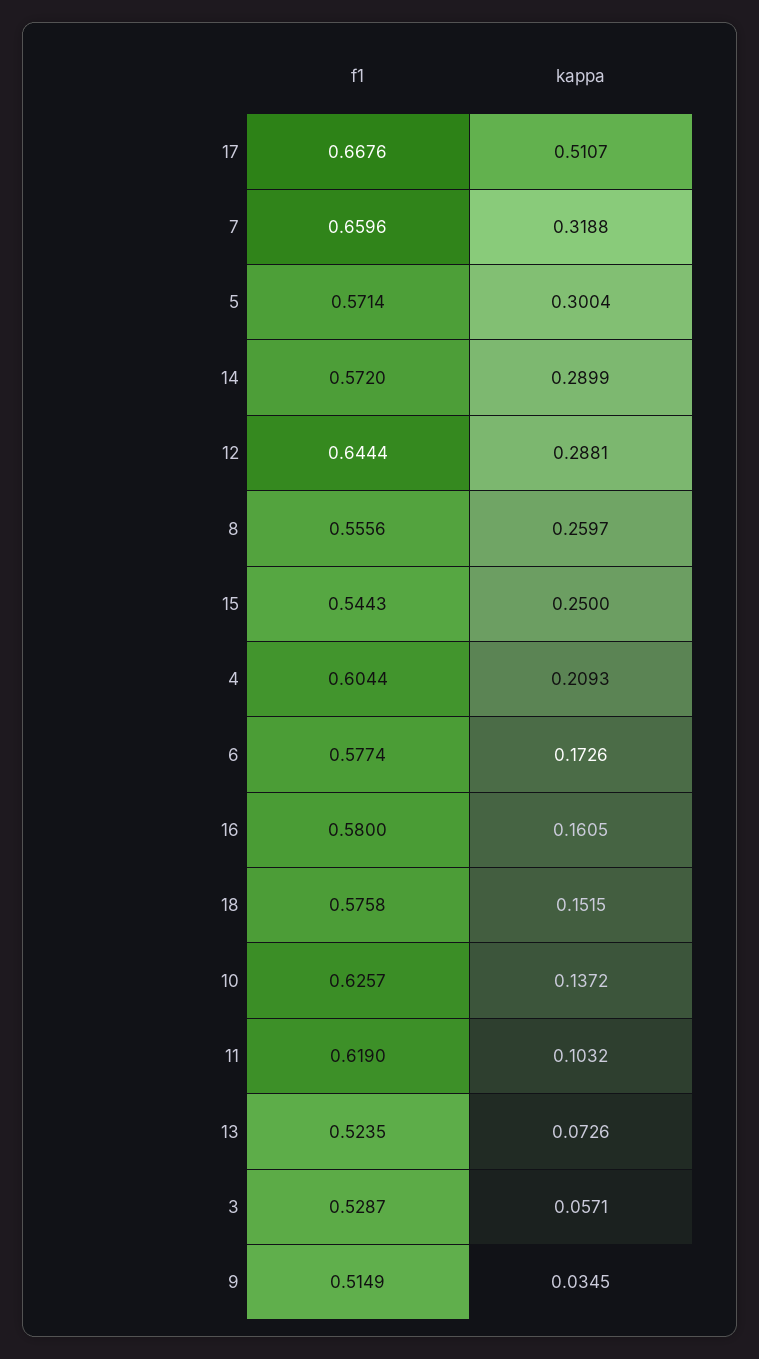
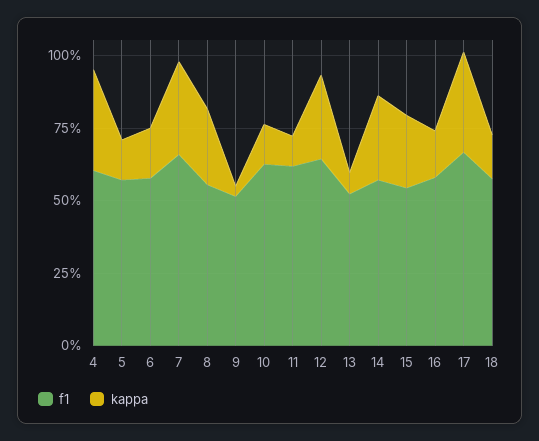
kappa, 17: 0.5107 -> 0.35
kappa, 5: 0.3004 -> 0.15
kappa, 4: 0.2093 -> 0.35
f1, 3: 0.5287 -> none
kappa, 3: 0.0571 -> none

